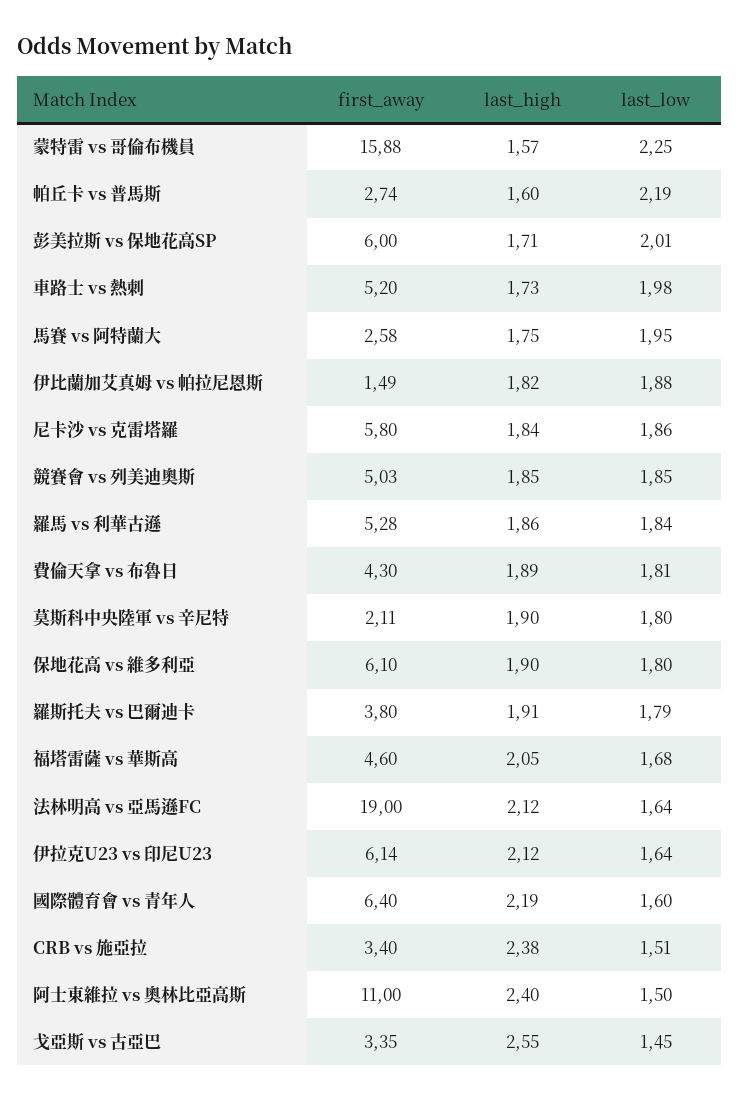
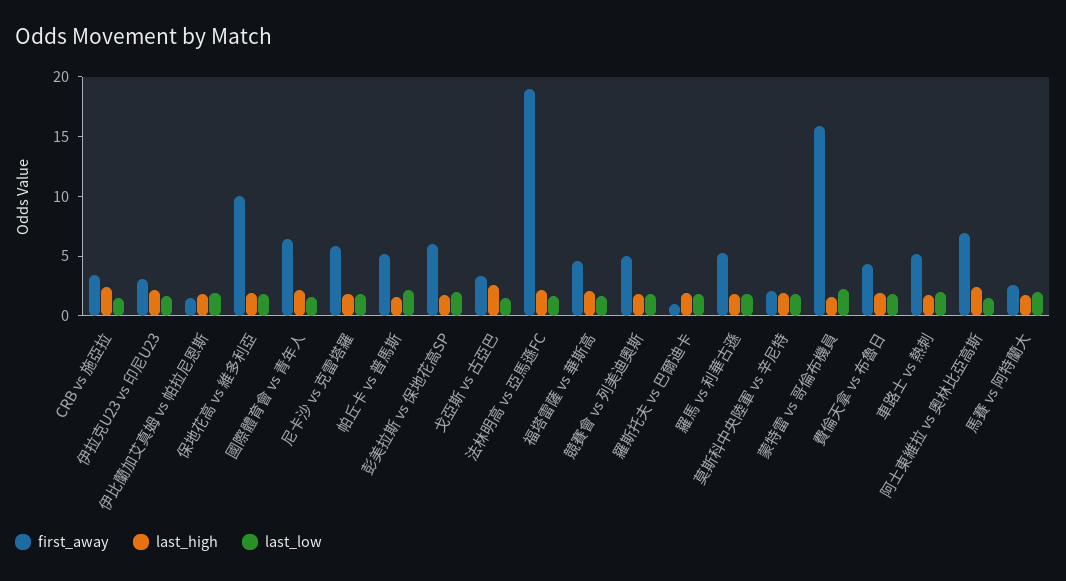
first_away, 帕丘卡 vs 普馬斯: 2.74 -> 5
first_away, 保地花高 vs 維多利亞: 6.1 -> 10
first_away, 羅斯托夫 vs 巴爾迪卡: 3.8 -> 1
first_away, 伊拉克U23 vs 印尼U23: 6.14 -> 3
first_away, 阿士東維拉 vs 奧林比亞高斯: 11 -> 7

